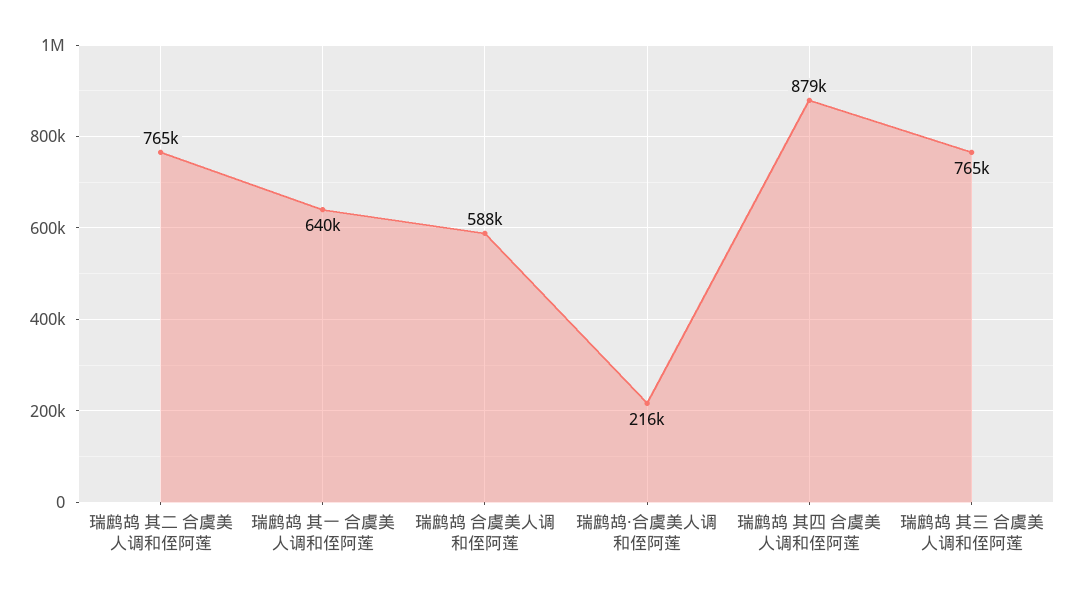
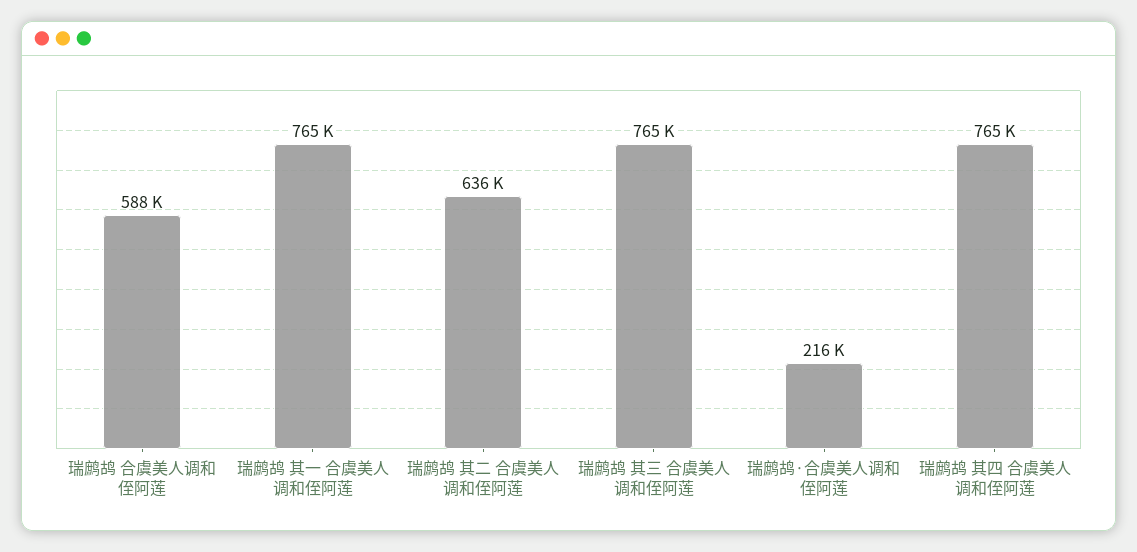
瑞鹧鸪 其二 合虞美人调和侄阿莲: 765000 -> 636000
瑞鹧鸪 其一 合虞美人调和侄阿莲: 640000 -> 765000
瑞鹧鸪 其四 合虞美人调和侄阿莲: 879000 -> 765000

